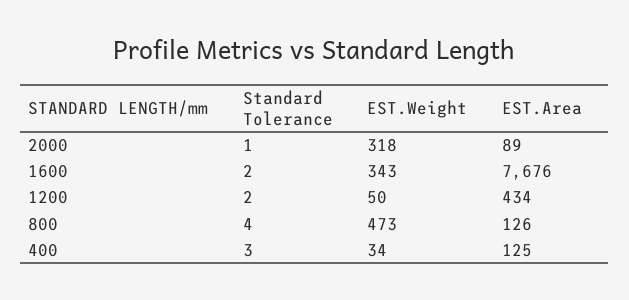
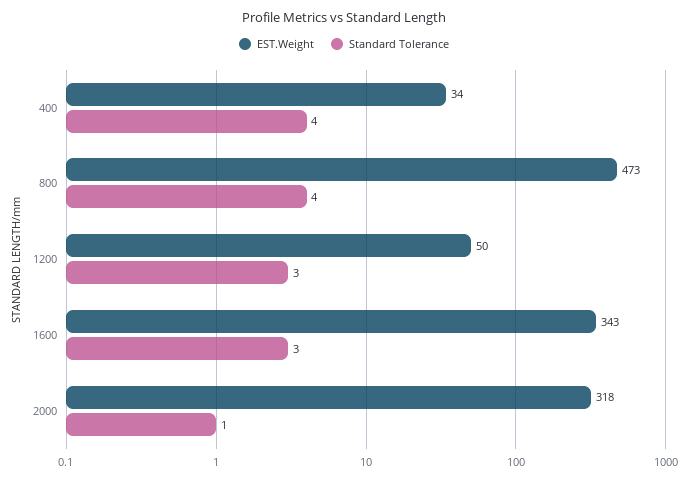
EST.Area, 2000: 89 -> none
Standard Tolerance, 1600: 2 -> 3
EST.Area, 1600: 7676 -> none
Standard Tolerance, 1200: 2 -> 3
EST.Area, 1200: 434 -> none
EST.Area, 800: 126 -> none
Standard Tolerance, 400: 3 -> 4
EST.Area, 400: 125 -> none

